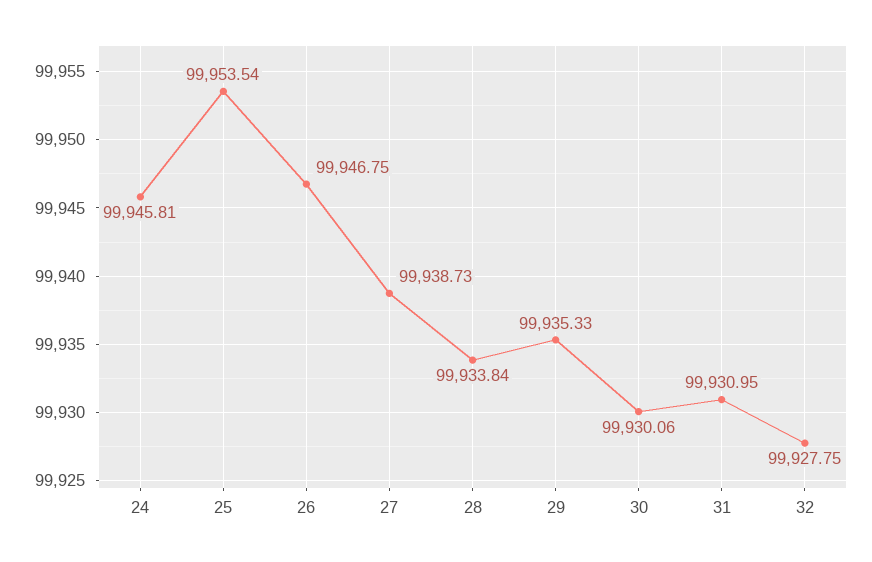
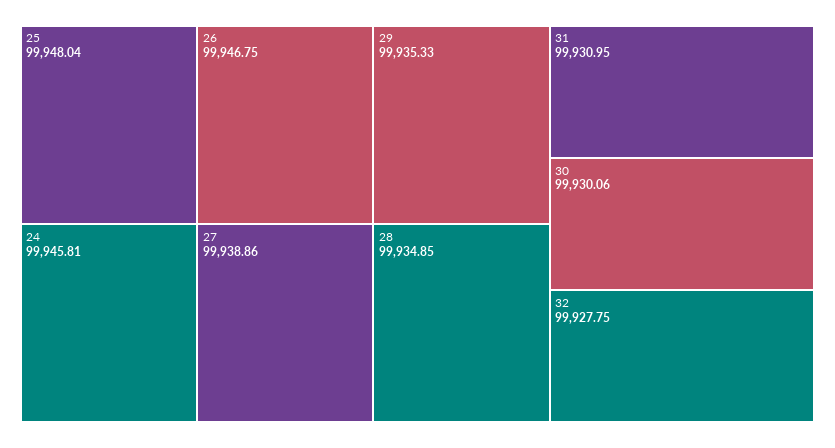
25: 99953.54 -> 99948.04
27: 99938.73 -> 99938.86
28: 99933.84 -> 99934.85

